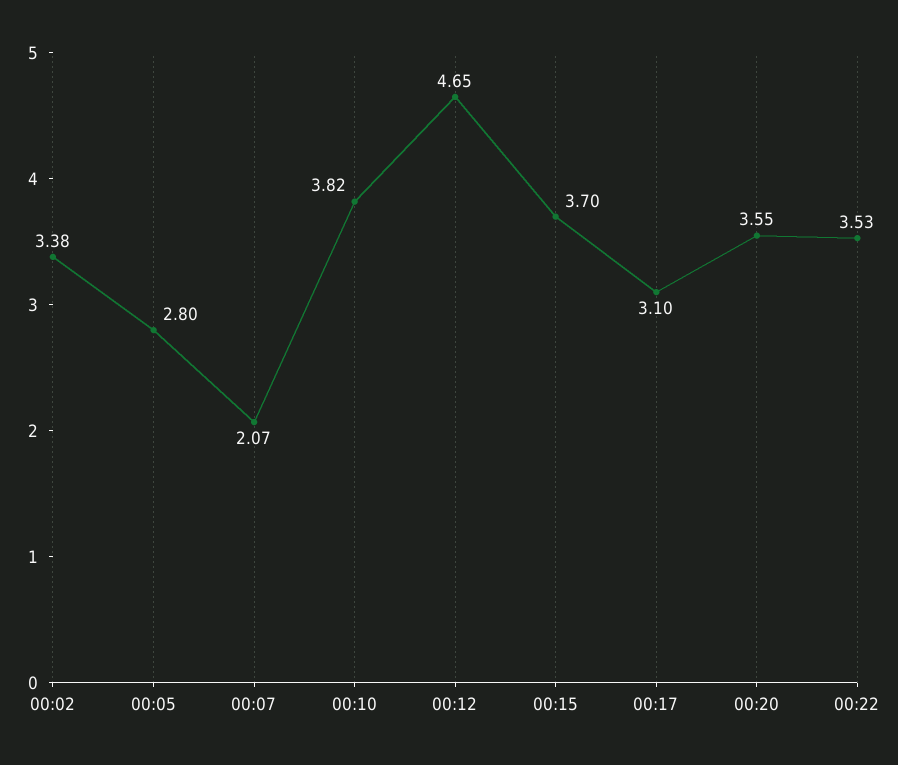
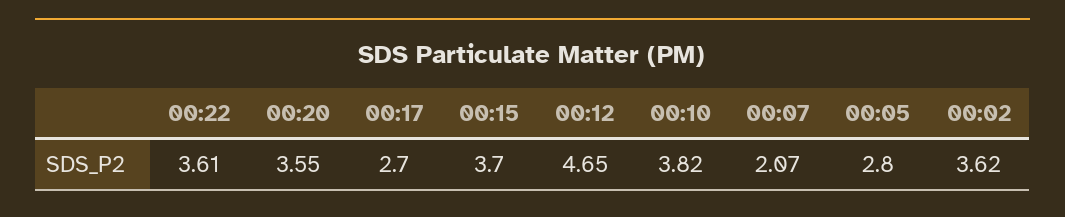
00:02: 3.38 -> 3.62
00:17: 3.1 -> 2.7
00:22: 3.53 -> 3.61

